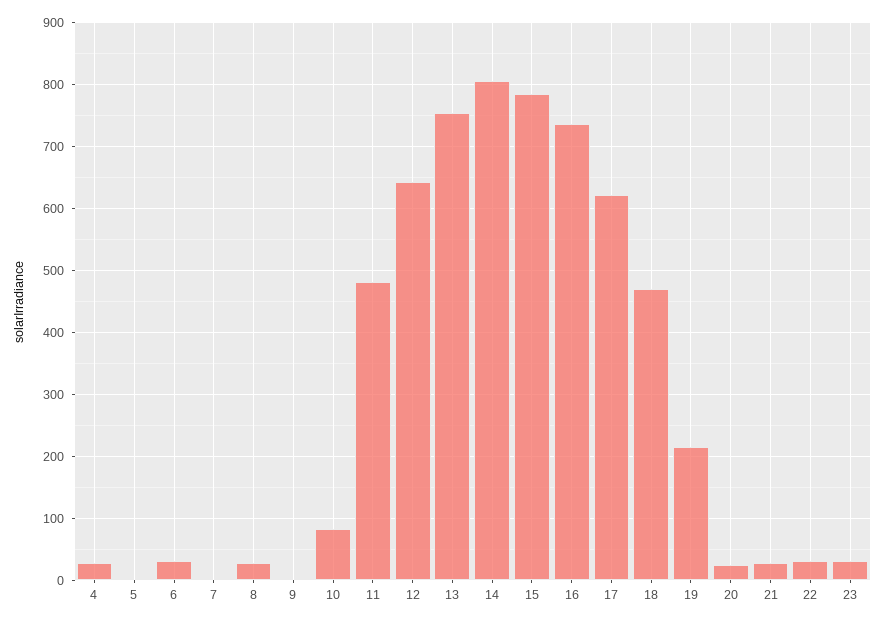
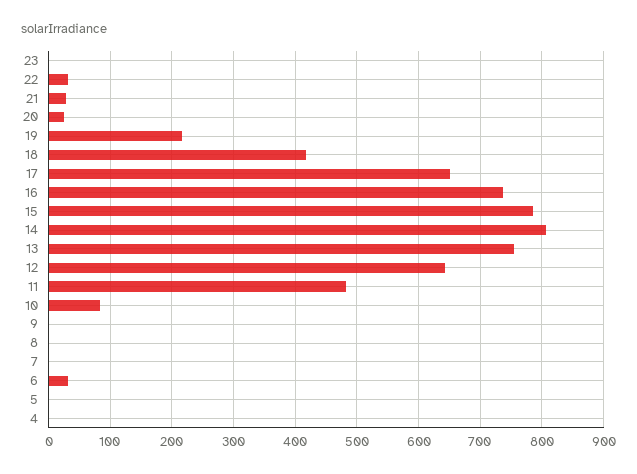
4: 30 -> 0
8: 30 -> 0
17: 620 -> 650
18: 470 -> 420
23: 30 -> 0

